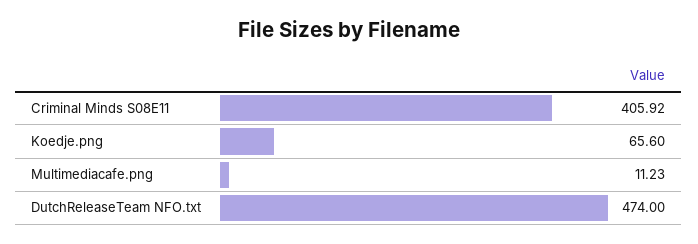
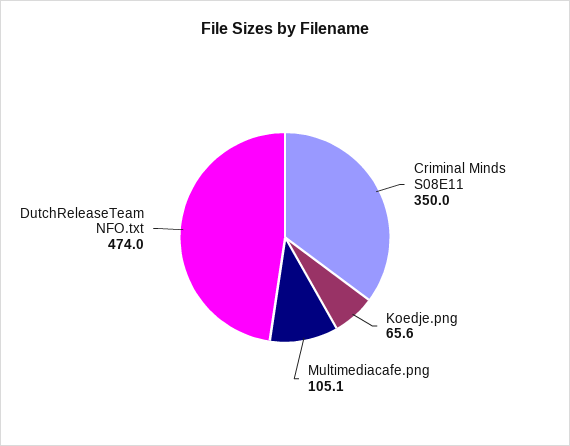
Criminal Minds S08E11: 405.92 -> 350
Multimediacafe.png: 11.23 -> 105.1

